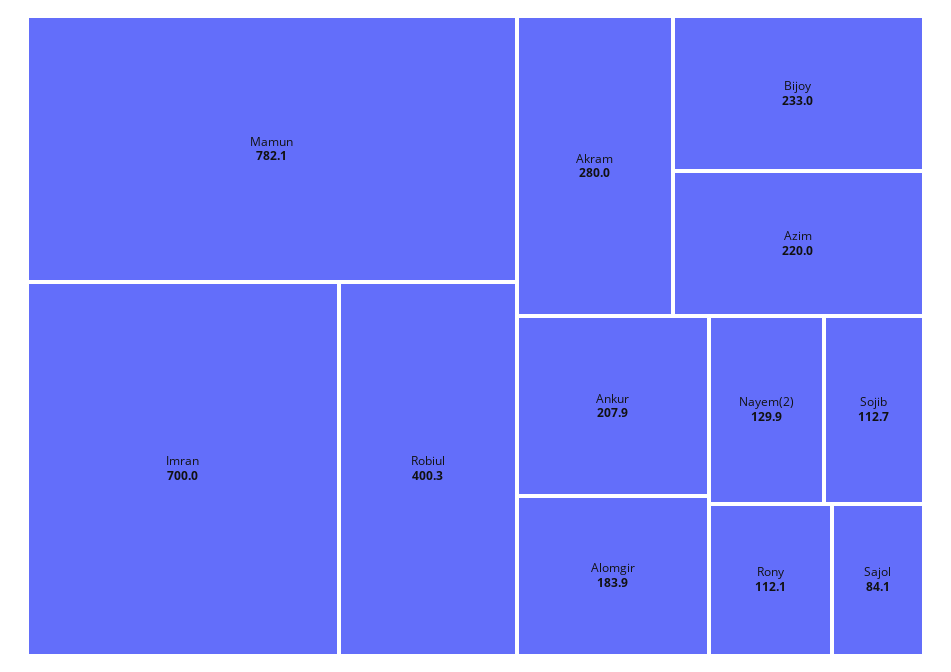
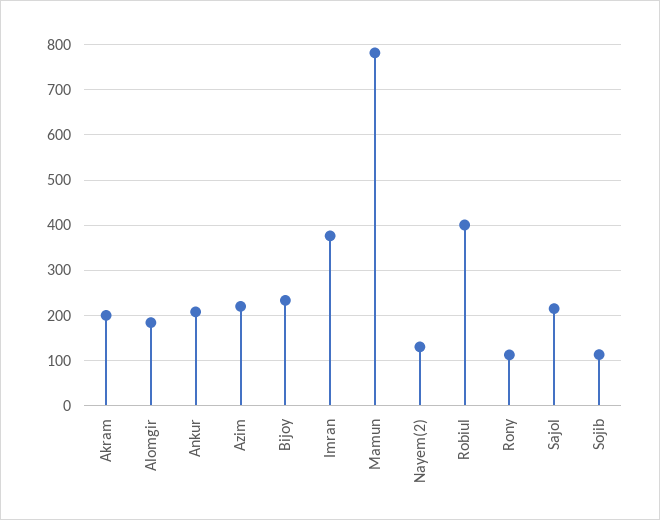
Imran: 700 -> 380
Akram: 280 -> 200
Sajol: 84.1 -> 220

